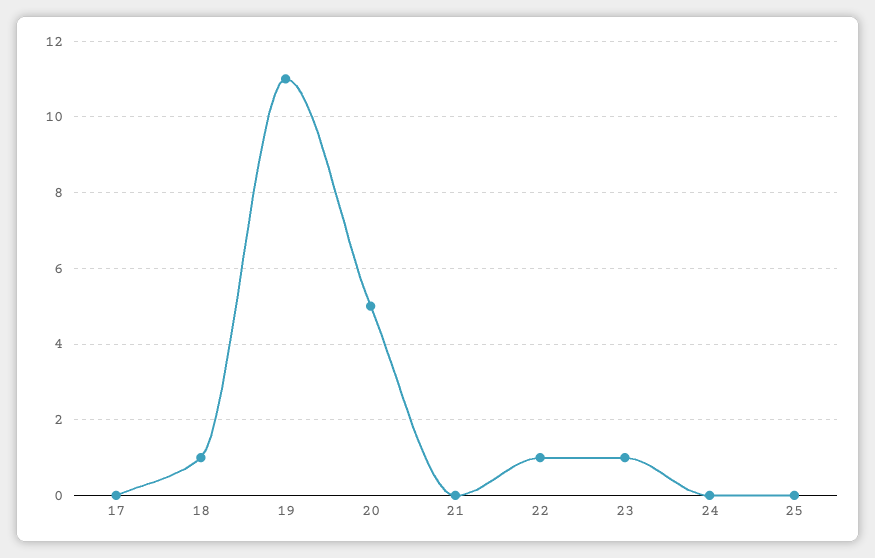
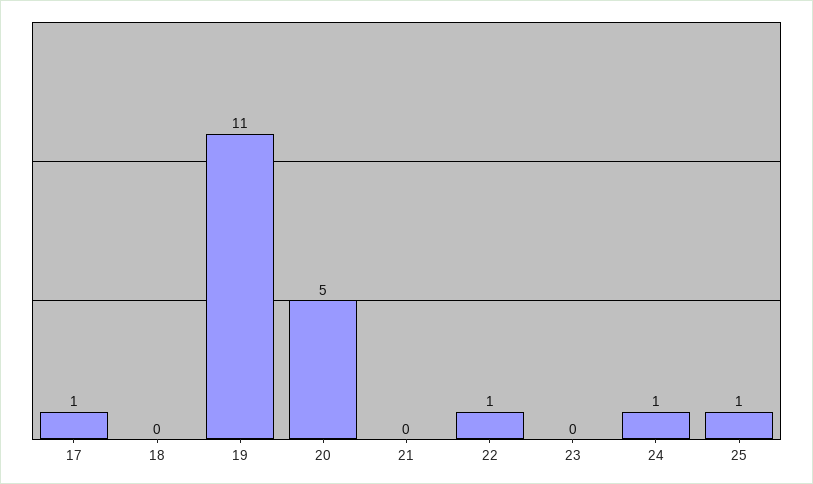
17: 0 -> 1
18: 1 -> 0
23: 1 -> 0
24: 0 -> 1
25: 0 -> 1

